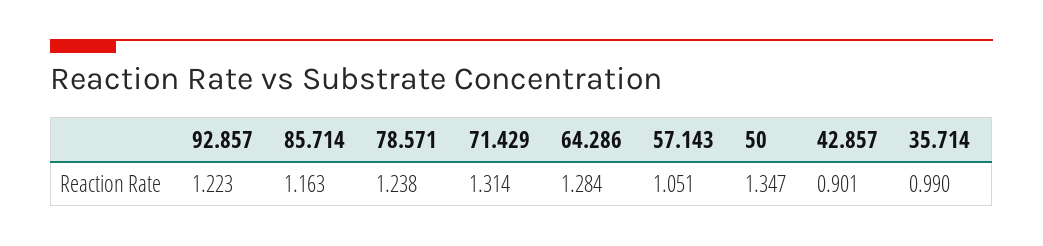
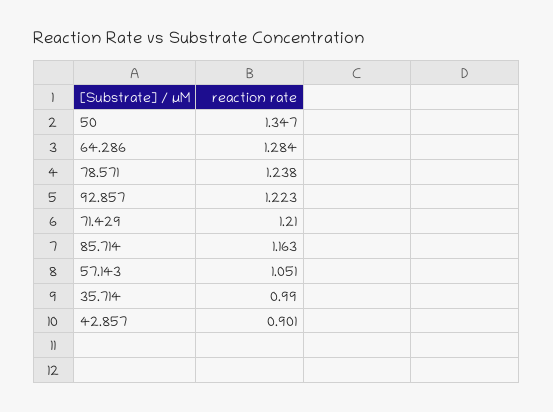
71.429: 1.314 -> 1.21

